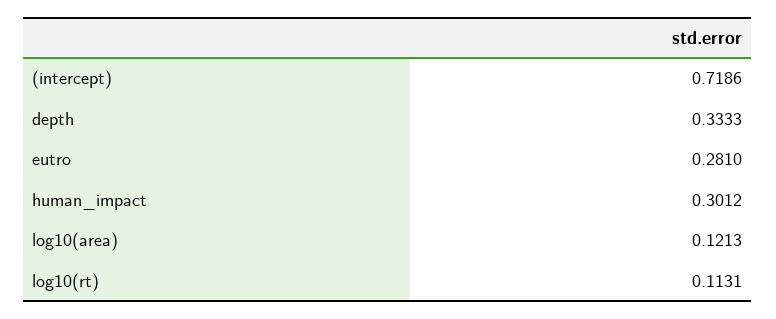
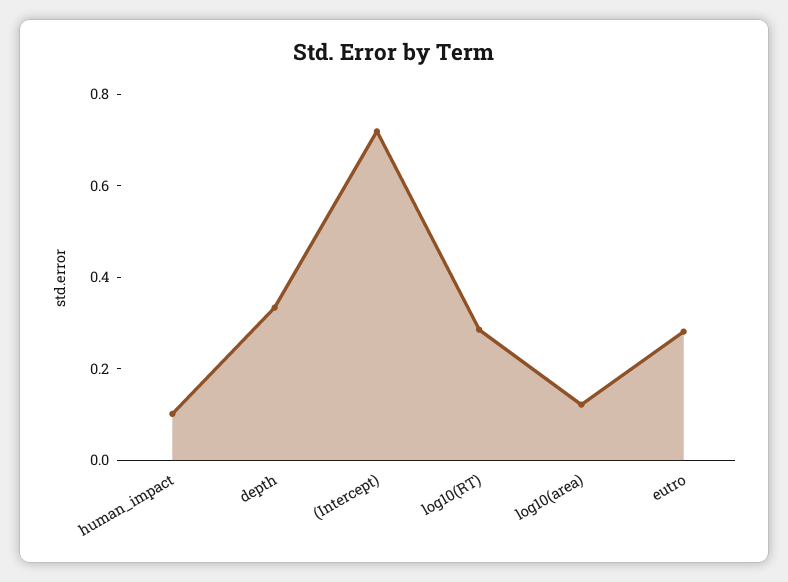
human_impact: 0.3012 -> 0.1
log10(rt): 0.1131 -> 0.3

